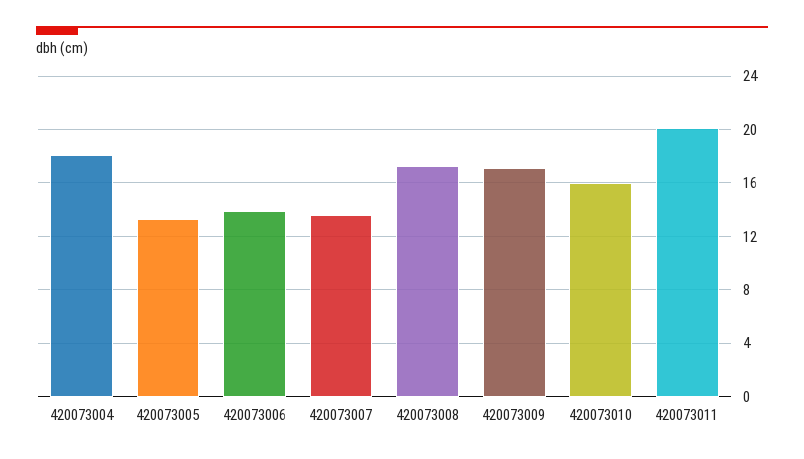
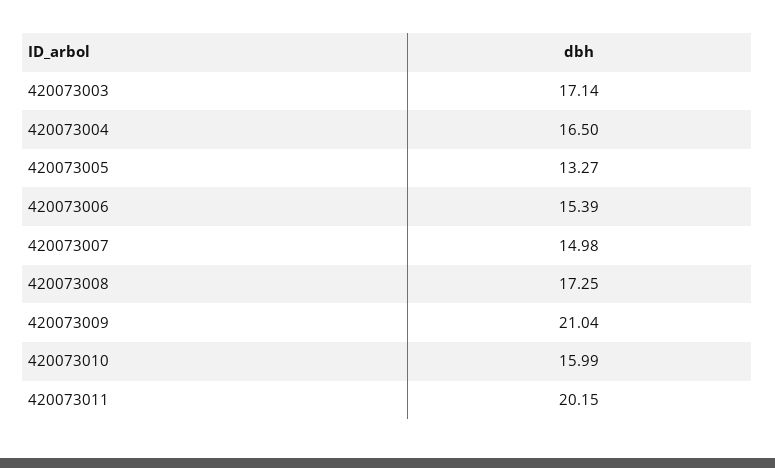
420073004: 18 -> 16.5
420073006: 14 -> 15.39
420073007: 13.5 -> 14.98
420073009: 17 -> 21.04
420073003: none -> 17.14

